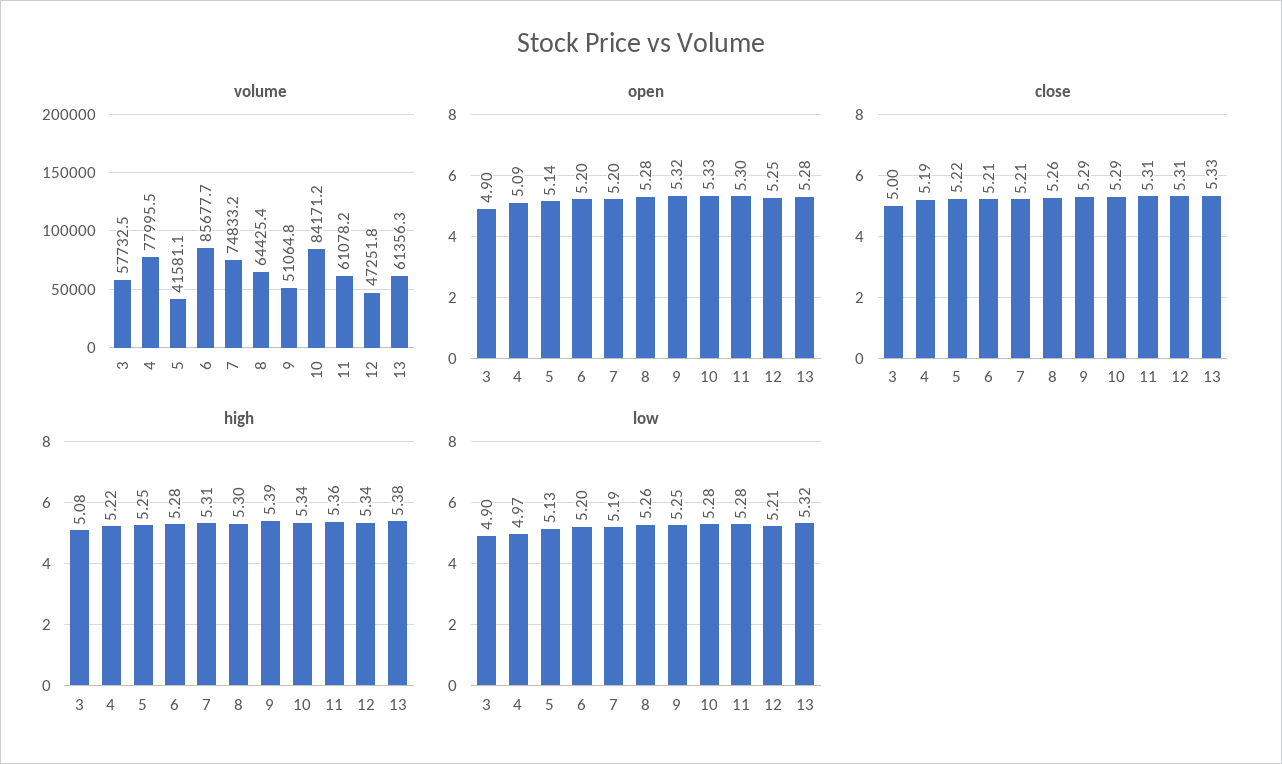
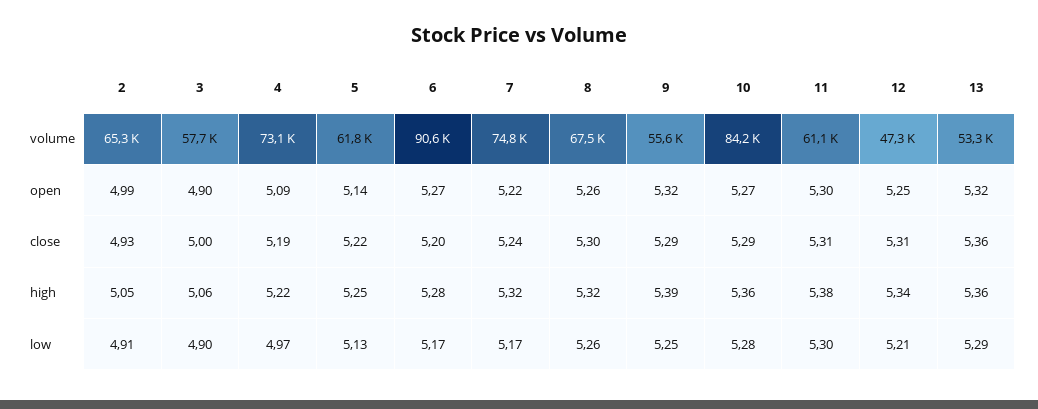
volume, 4: 77995.5 -> 73100
volume, 5: 41581.1 -> 61800
volume, 6: 85677.7 -> 90600
volume, 8: 64425.4 -> 67500
volume, 9: 51064.8 -> 55600
volume, 13: 61356.3 -> 53300
open, 6: 5.2 -> 5.27
open, 7: 5.2 -> 5.22
open, 8: 5.28 -> 5.26
open, 10: 5.33 -> 5.27
open, 13: 5.28 -> 5.32
close, 6: 5.21 -> 5.2
close, 7: 5.21 -> 5.24
close, 8: 5.26 -> 5.3
close, 13: 5.33 -> 5.36
high, 3: 5.08 -> 5.06
high, 7: 5.31 -> 5.32
high, 8: 5.3 -> 5.32
high, 10: 5.34 -> 5.36
high, 11: 5.36 -> 5.38
high, 13: 5.38 -> 5.36
low, 6: 5.2 -> 5.17
low, 7: 5.19 -> 5.17
low, 11: 5.28 -> 5.3
low, 13: 5.32 -> 5.29
volume, 2: none -> 65300
open, 2: none -> 4.99
close, 2: none -> 4.93
high, 2: none -> 5.05
low, 2: none -> 4.91

